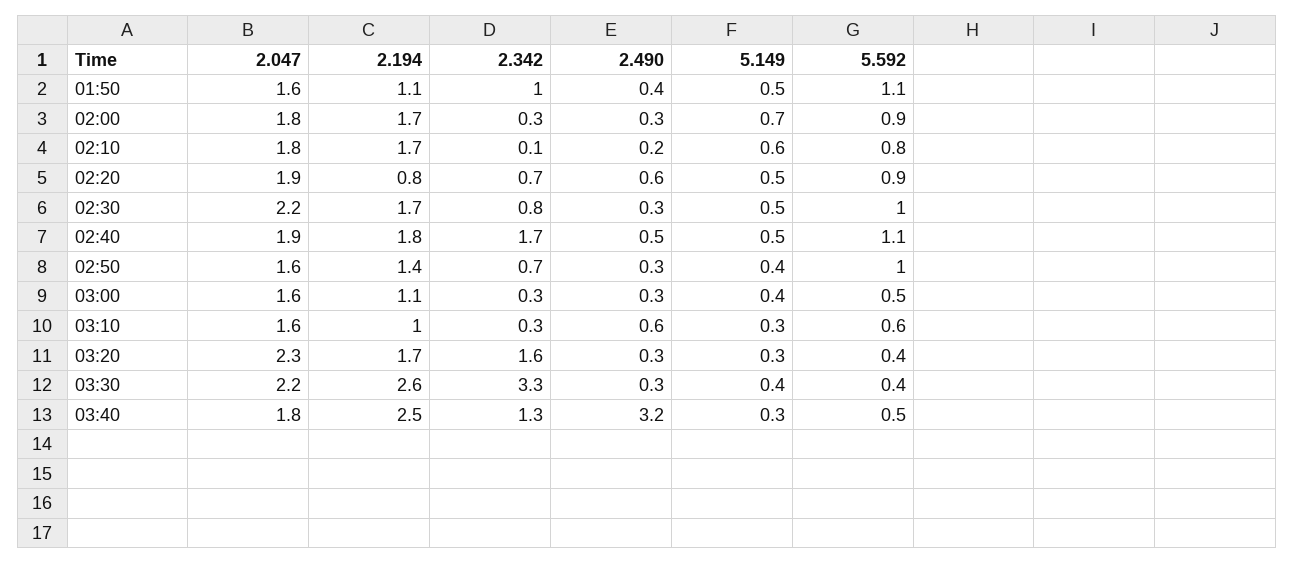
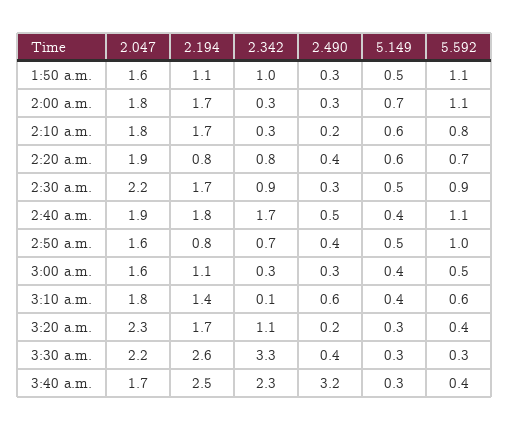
2.490, 01:50: 0.4 -> 0.3
5.592, 02:00: 0.9 -> 1.1
2.342, 02:10: 0.1 -> 0.3
2.342, 02:20: 0.7 -> 0.8
2.490, 02:20: 0.6 -> 0.4
5.149, 02:20: 0.5 -> 0.6
5.592, 02:20: 0.9 -> 0.7
2.342, 02:30: 0.8 -> 0.9
5.592, 02:30: 1 -> 0.9
5.149, 02:40: 0.5 -> 0.4
2.194, 02:50: 1.4 -> 0.8
2.490, 02:50: 0.3 -> 0.4
5.149, 02:50: 0.4 -> 0.5
2.047, 03:10: 1.6 -> 1.8
2.194, 03:10: 1 -> 1.4
2.342, 03:10: 0.3 -> 0.1
5.149, 03:10: 0.3 -> 0.4
2.342, 03:20: 1.6 -> 1.1
2.490, 03:20: 0.3 -> 0.2
2.490, 03:30: 0.3 -> 0.4
5.149, 03:30: 0.4 -> 0.3
5.592, 03:30: 0.4 -> 0.3
2.047, 03:40: 1.8 -> 1.7
2.342, 03:40: 1.3 -> 2.3
5.592, 03:40: 0.5 -> 0.4

